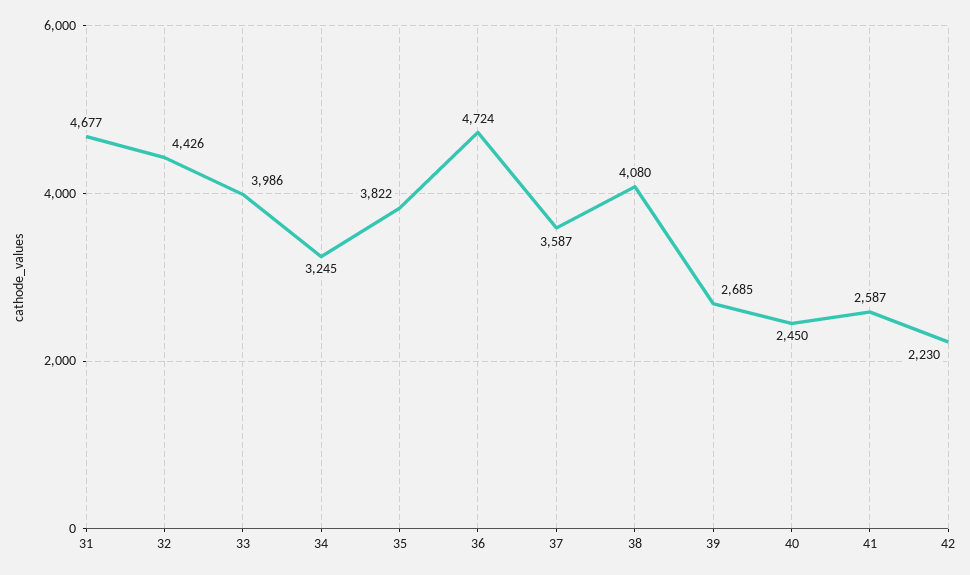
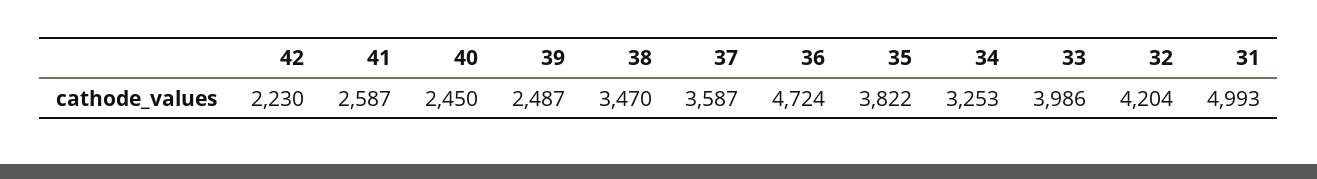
31: 4677 -> 4993
32: 4426 -> 4204
34: 3245 -> 3253
38: 4080 -> 3470
39: 2685 -> 2487

